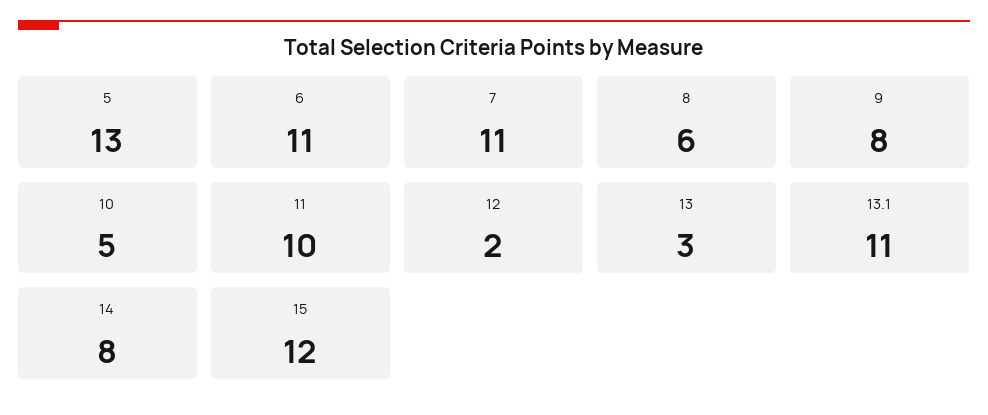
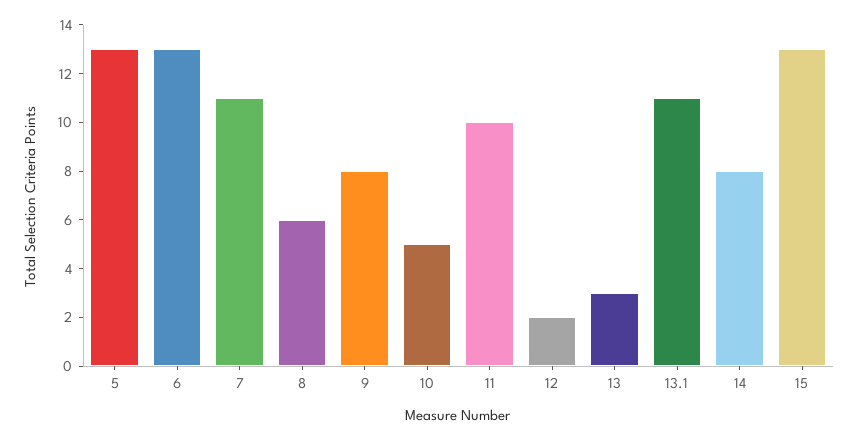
6: 11 -> 13
15: 12 -> 13

